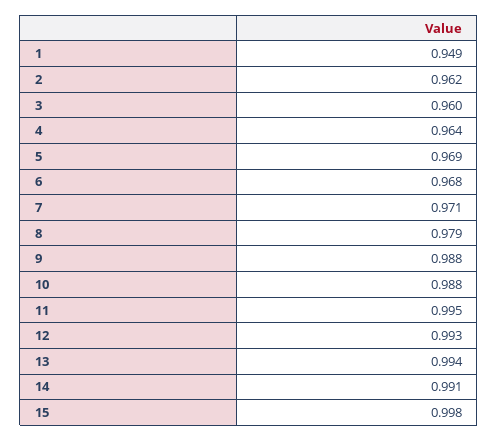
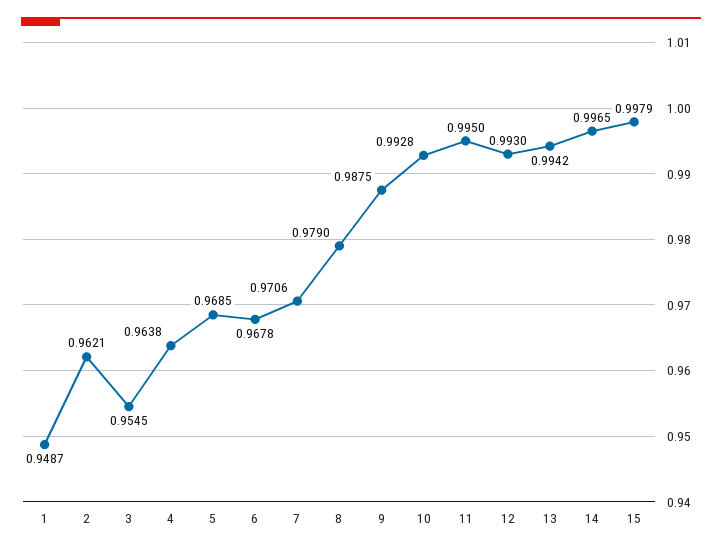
3: 0.96 -> 0.9545
10: 0.988 -> 0.9928
14: 0.991 -> 0.9965

